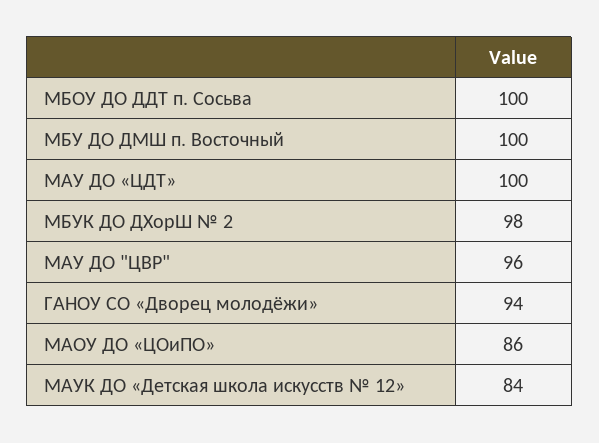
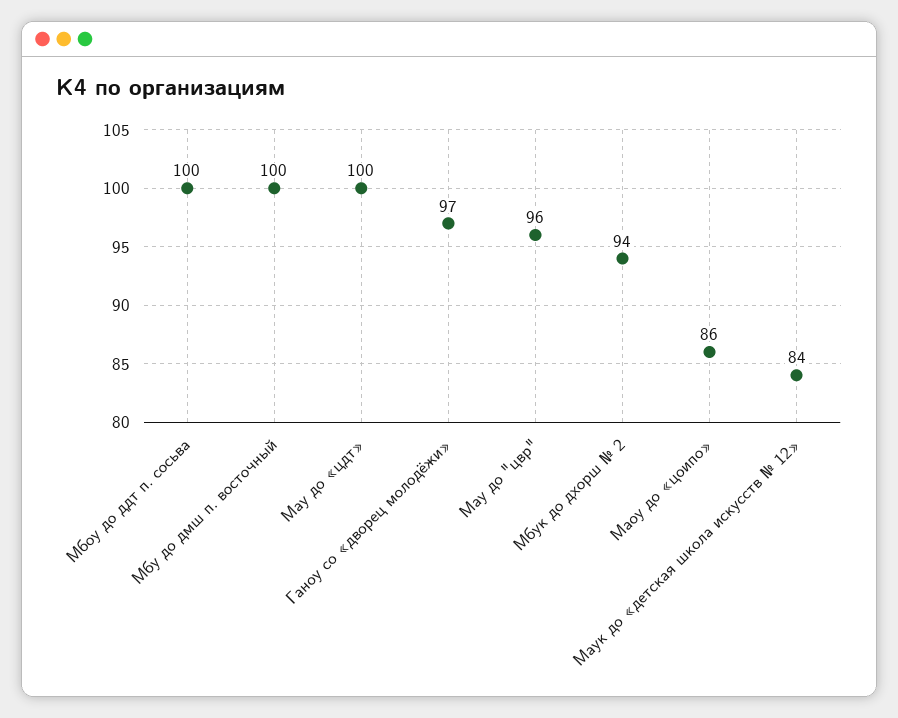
МБУК ДО ДХорШ № 2: 98 -> 94
ГАНОУ СО «Дворец молодёжи»: 94 -> 97

